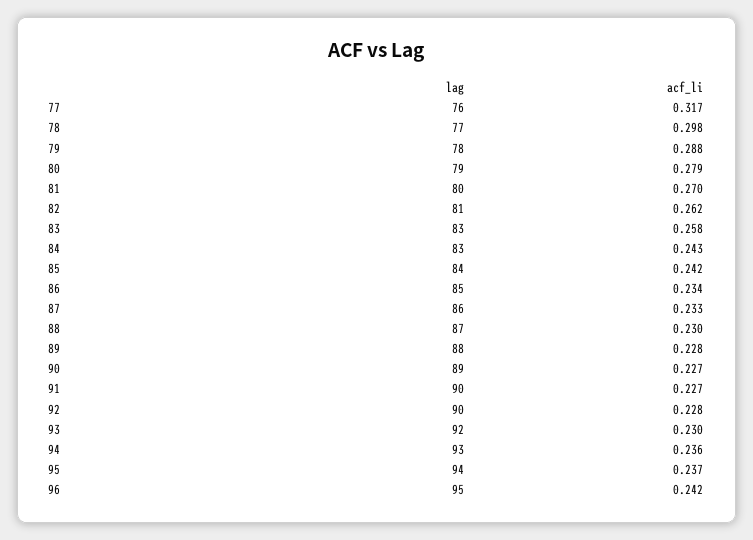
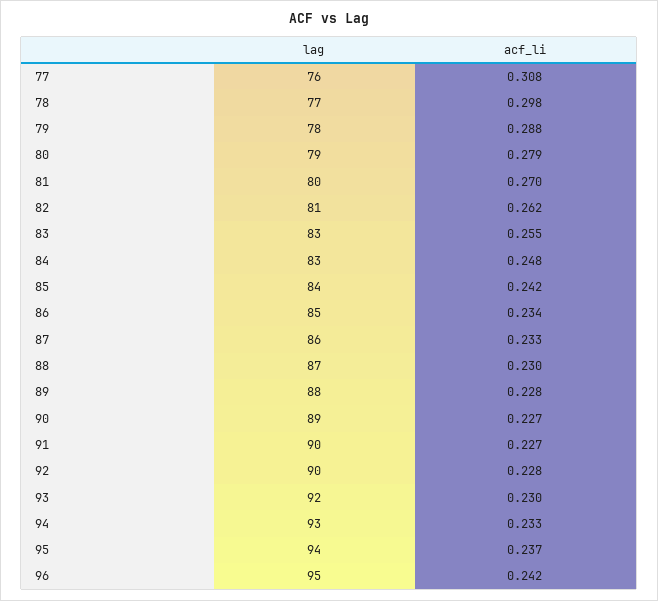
acf_li, 77: 0.317 -> 0.308
acf_li, 83: 0.258 -> 0.255
acf_li, 84: 0.243 -> 0.248
acf_li, 94: 0.236 -> 0.233

